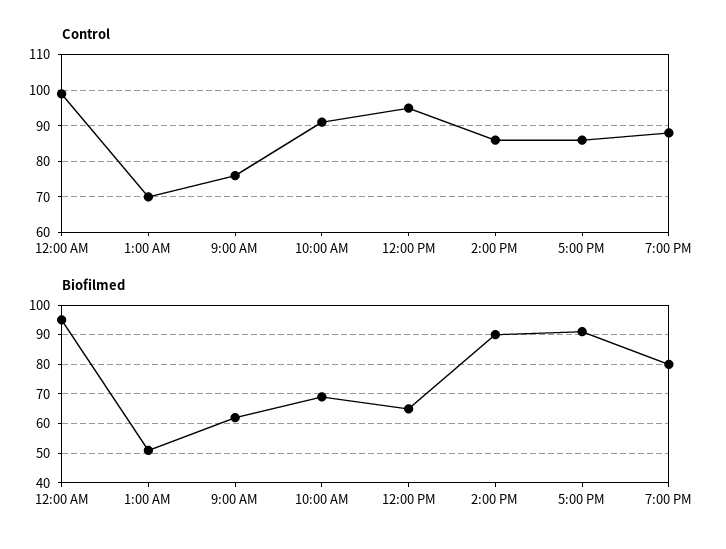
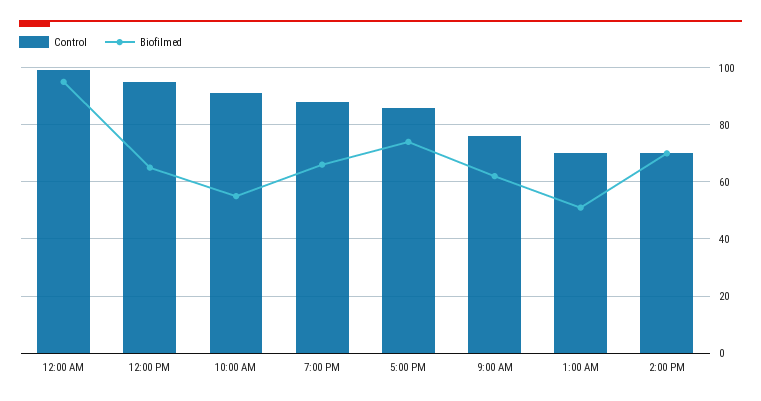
Control, 2:00 PM: 85 -> 70
Biofilmed, 10:00 AM: 70 -> 55
Biofilmed, 2:00 PM: 90 -> 70
Biofilmed, 5:00 PM: 90 -> 75
Biofilmed, 7:00 PM: 80 -> 65

